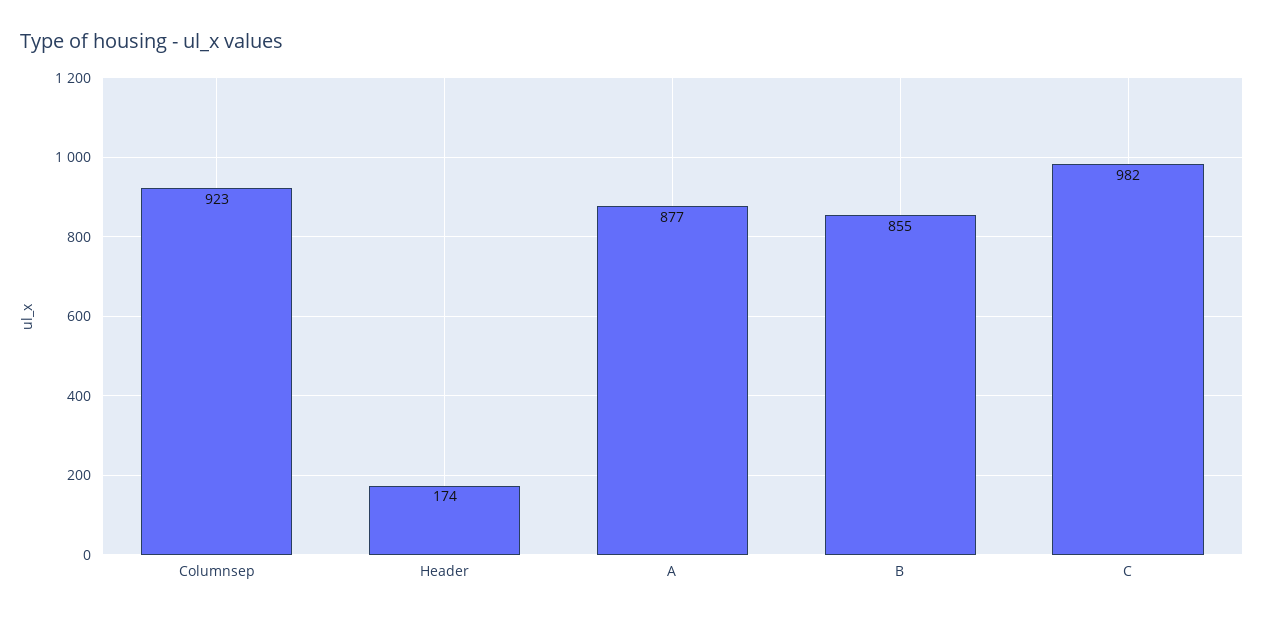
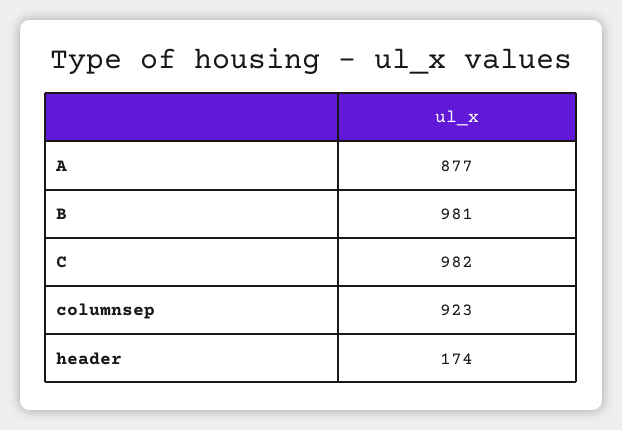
B: 855 -> 981

